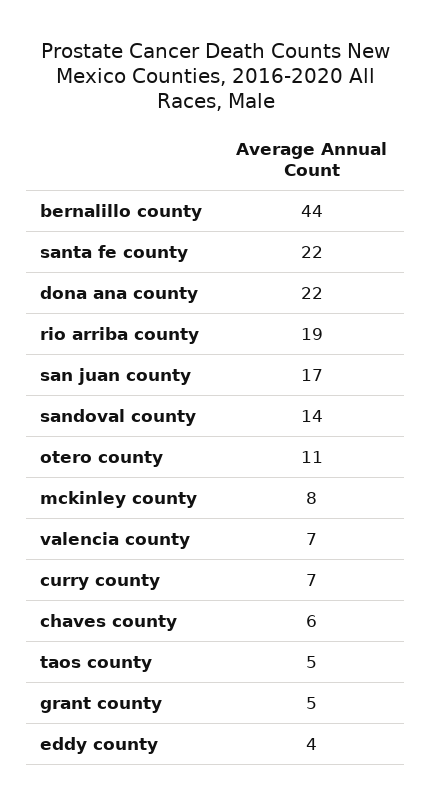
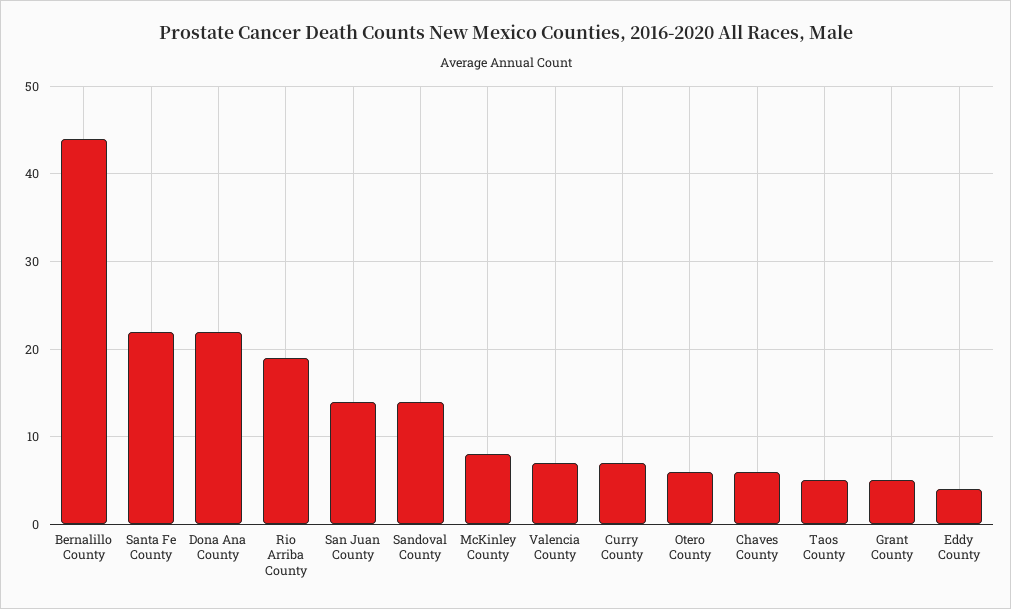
san juan county: 17 -> 14
otero county: 11 -> 6

